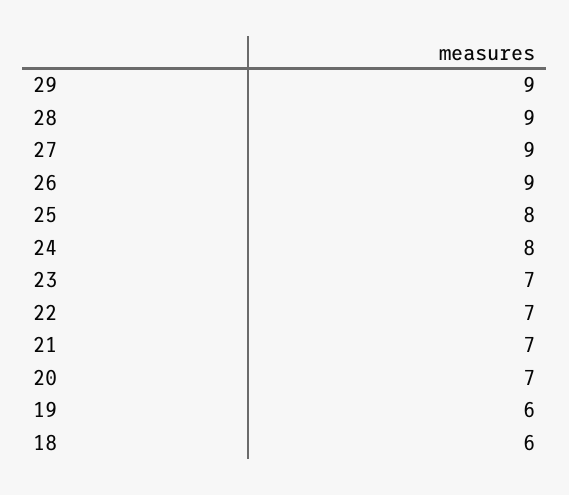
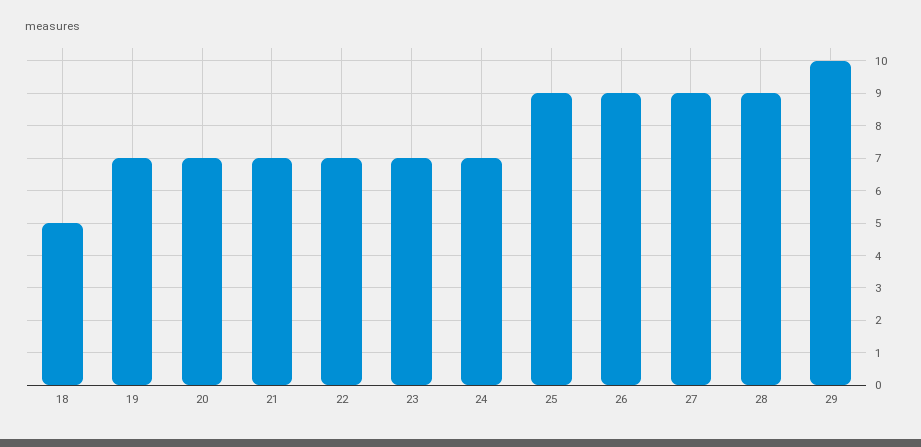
29: 9 -> 10
25: 8 -> 9
24: 8 -> 7
19: 6 -> 7
18: 6 -> 5

